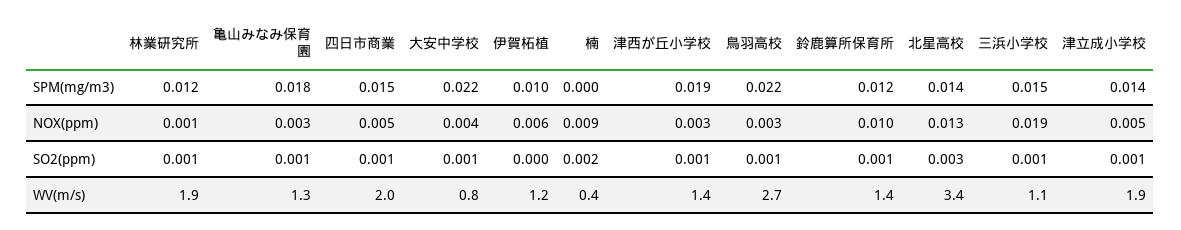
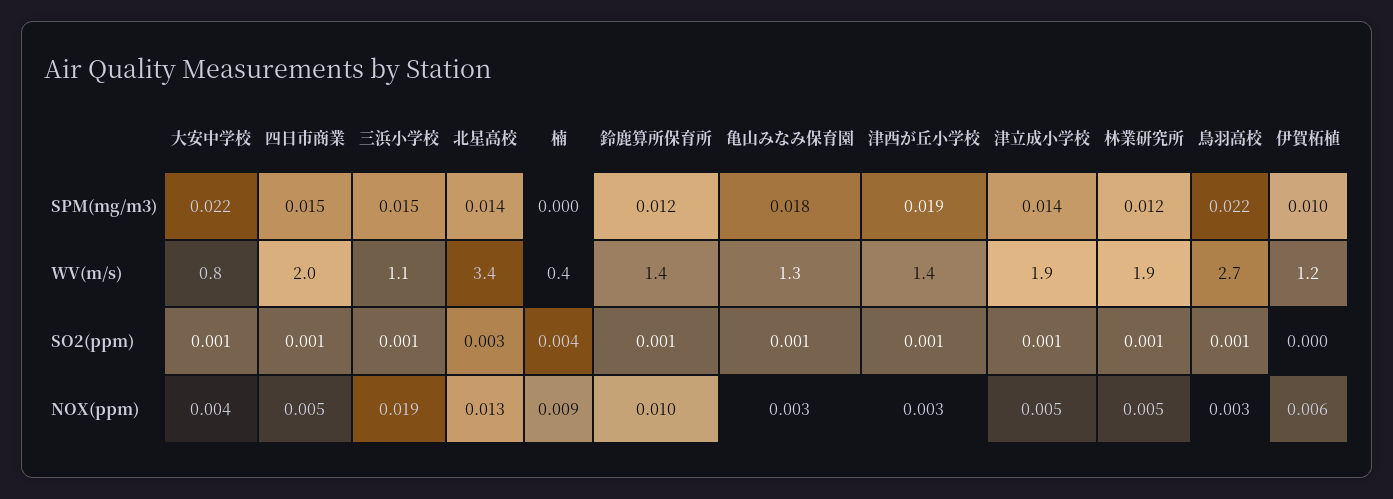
林業研究所, NOX(ppm): 0.001 -> 0.005
楠, SO2(ppm): 0.002 -> 0.004

